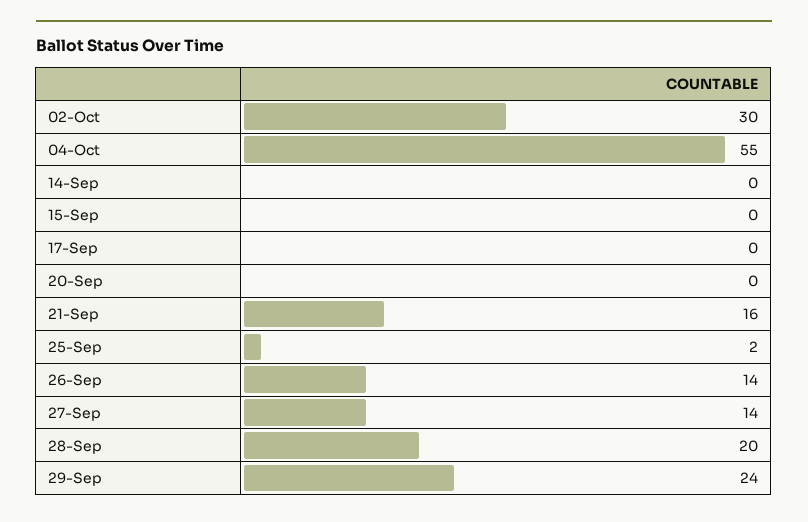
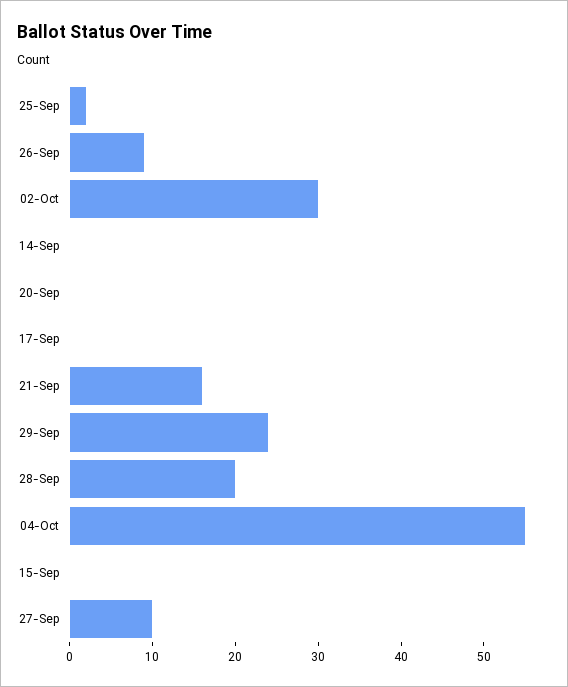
26-Sep: 14 -> 9
27-Sep: 14 -> 10

